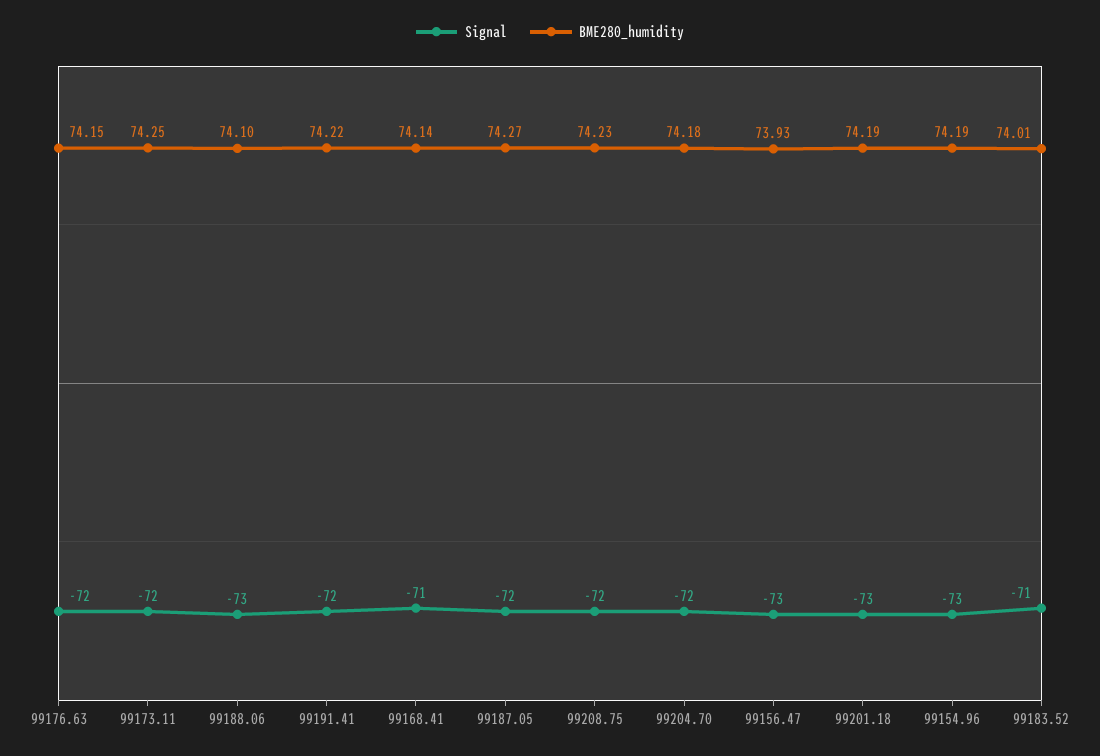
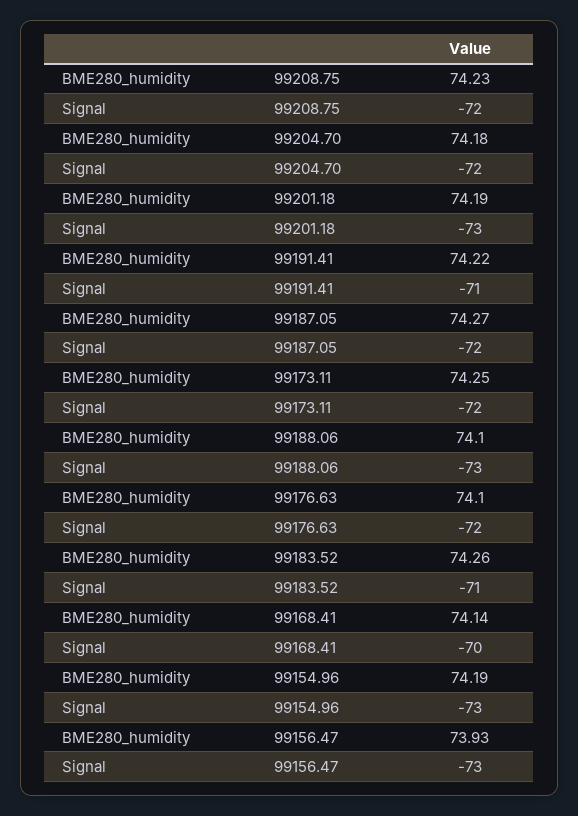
BME280_humidity, 99176.63: 74.15 -> 74.1
Signal, 99191.41: -72 -> -71
Signal, 99168.41: -71 -> -70
BME280_humidity, 99183.52: 74.01 -> 74.26

